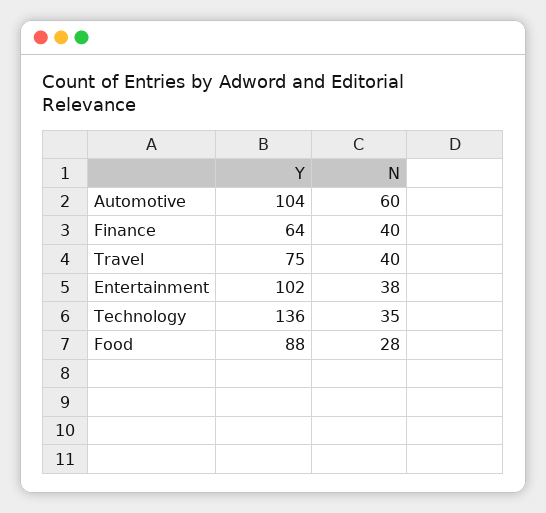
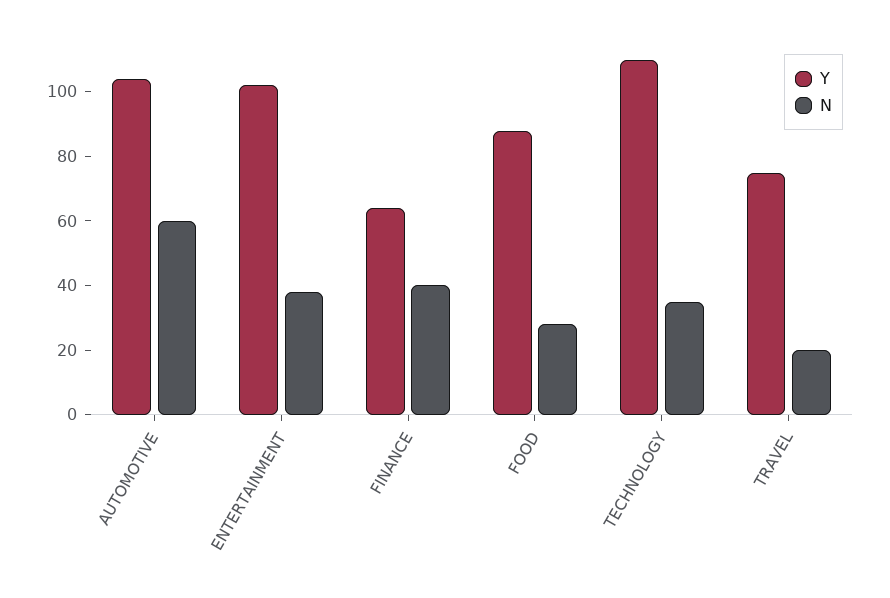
N, Travel: 40 -> 20
Y, Technology: 136 -> 110

